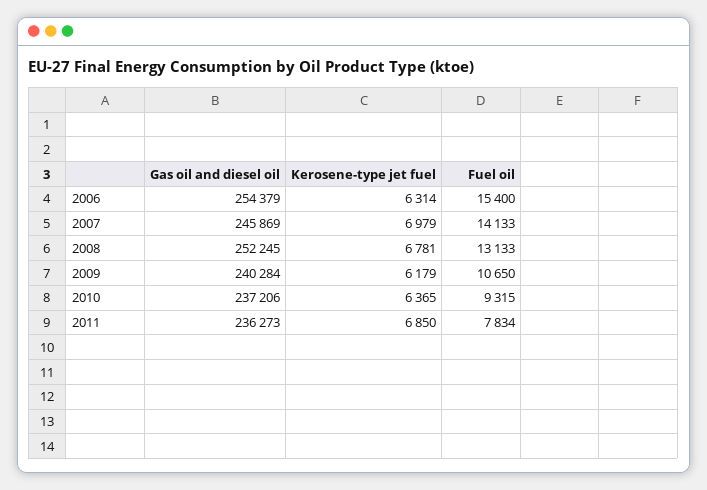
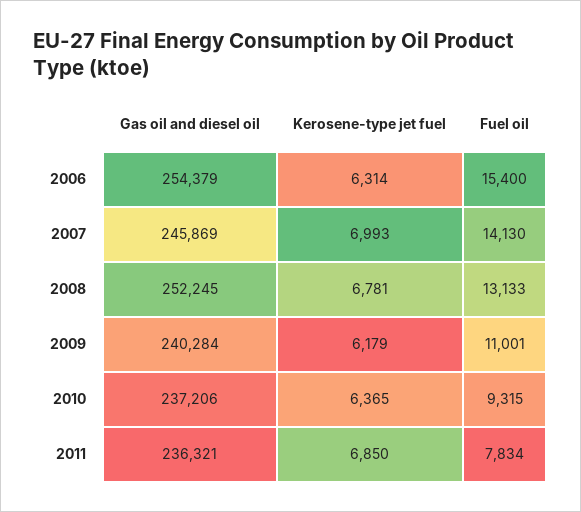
Kerosene-type jet fuel, 2007: 6979 -> 6993
Fuel oil, 2007: 14133 -> 14130
Fuel oil, 2009: 10650 -> 11001
Gas oil and diesel oil, 2011: 236273 -> 236321

